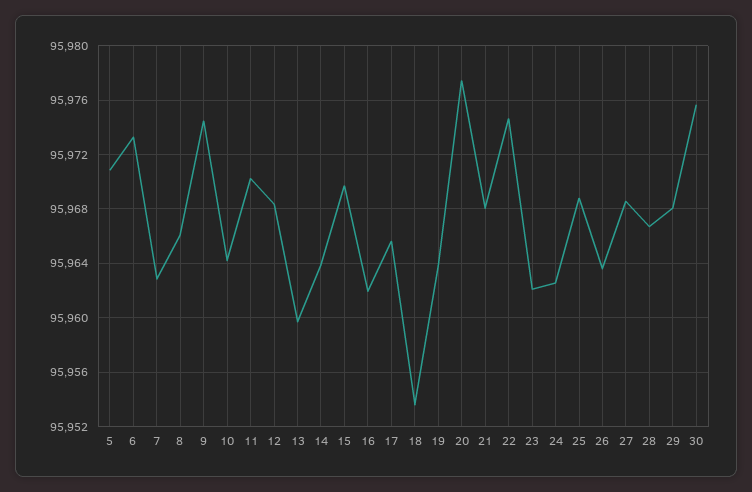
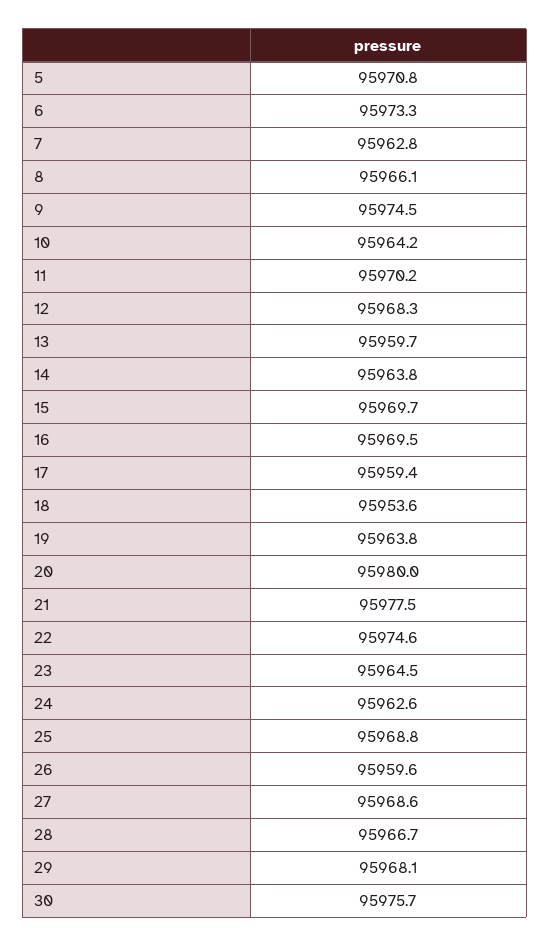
16: 95962 -> 95969.5
17: 95965.5 -> 95959.4
20: 95977.5 -> 95980
21: 95968 -> 95977.5
23: 95962 -> 95964.5
26: 95963.5 -> 95959.6

